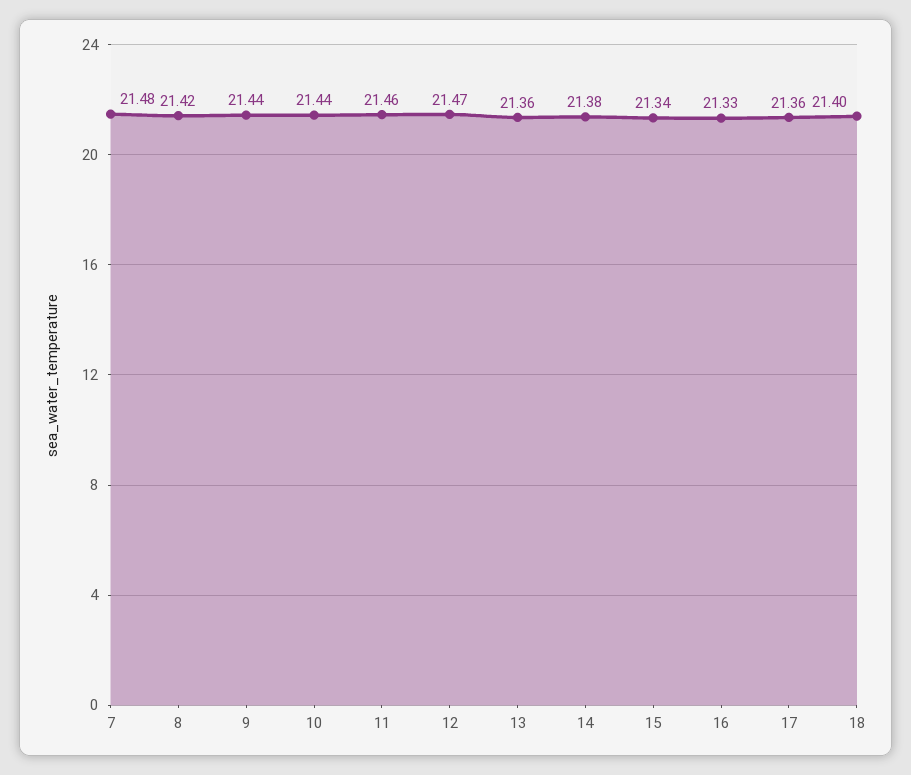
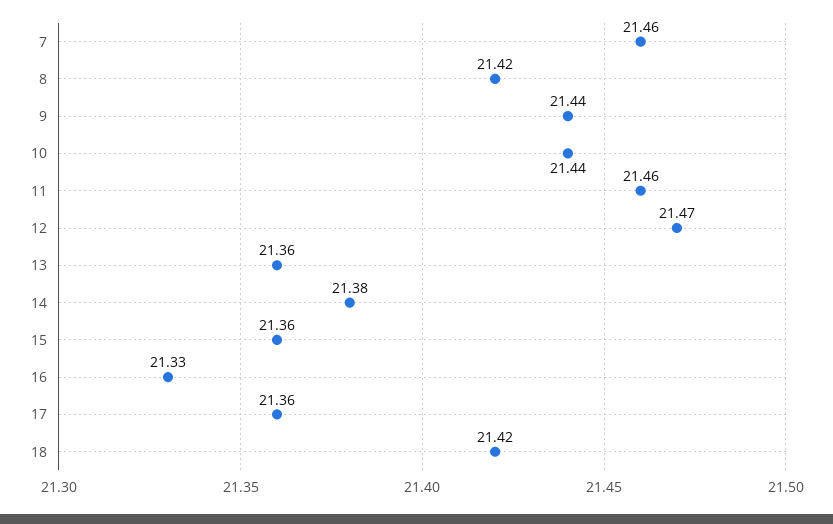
7: 21.48 -> 21.46
15: 21.34 -> 21.36
18: 21.4 -> 21.42

